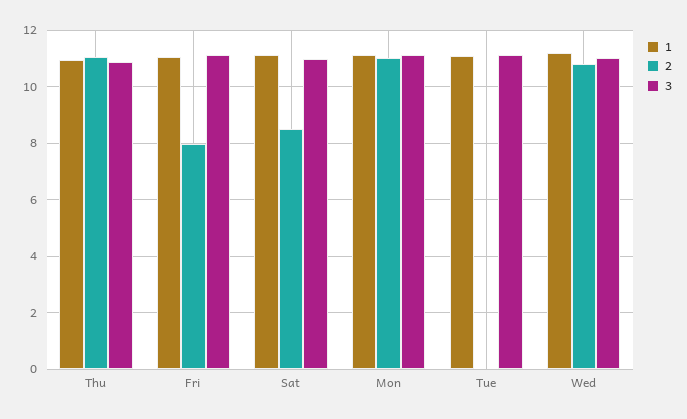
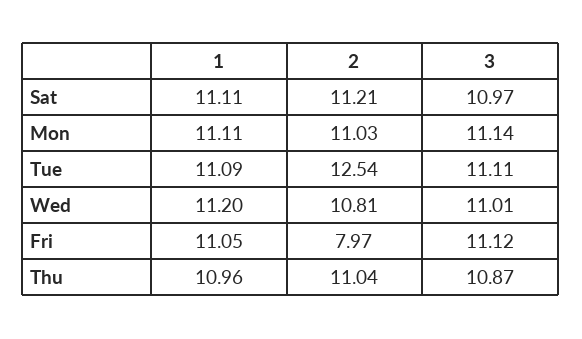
2, Sat: 8.5 -> 11.21
2, Tue: 0 -> 12.54

